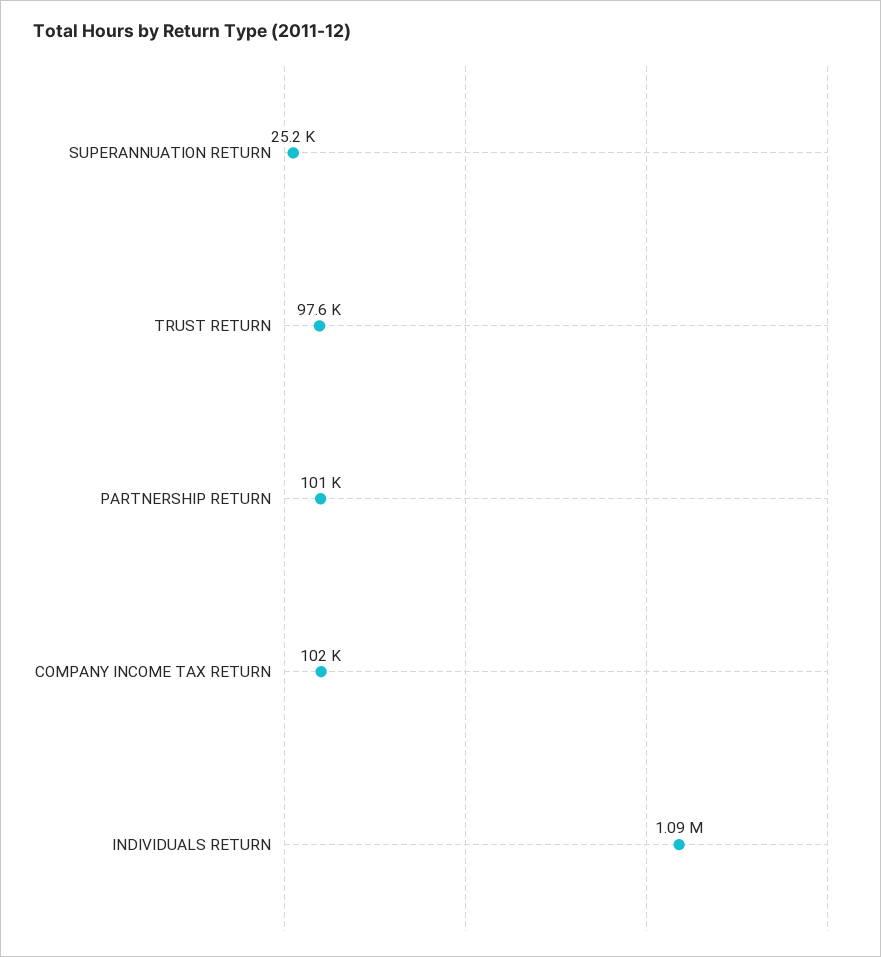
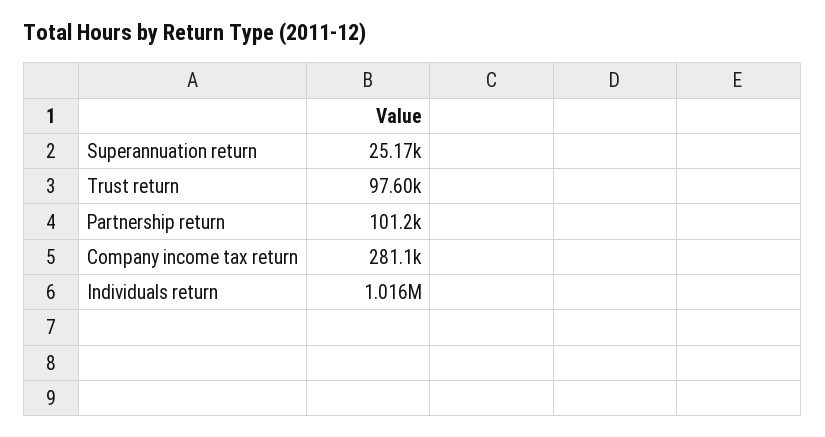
COMPANY INCOME TAX RETURN: 102000 -> 281100
INDIVIDUALS RETURN: 1090000 -> 1016000

